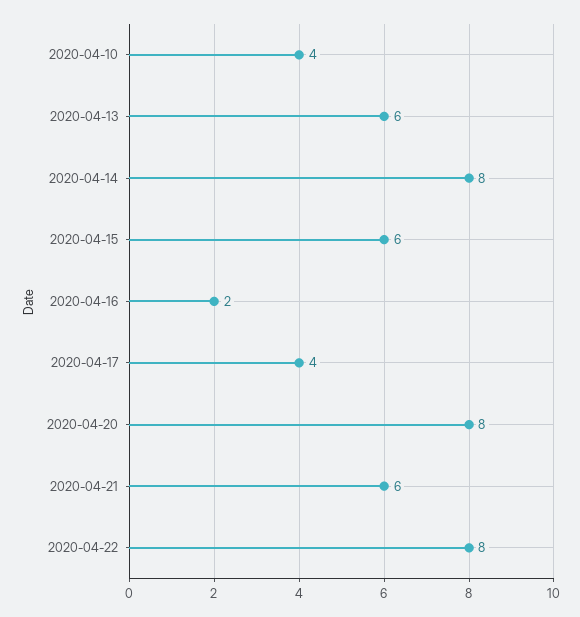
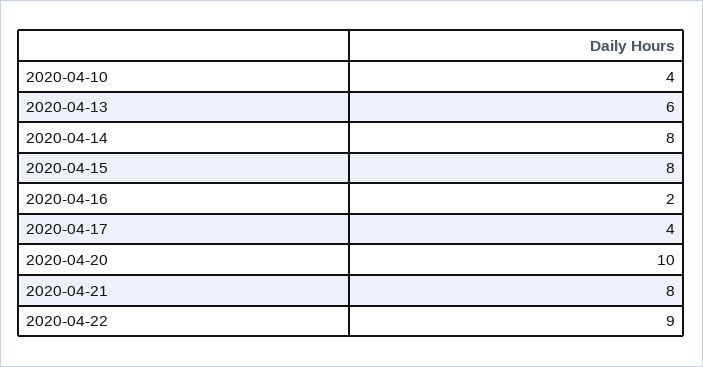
2020-04-15: 6 -> 8
2020-04-20: 8 -> 10
2020-04-21: 6 -> 8
2020-04-22: 8 -> 9

